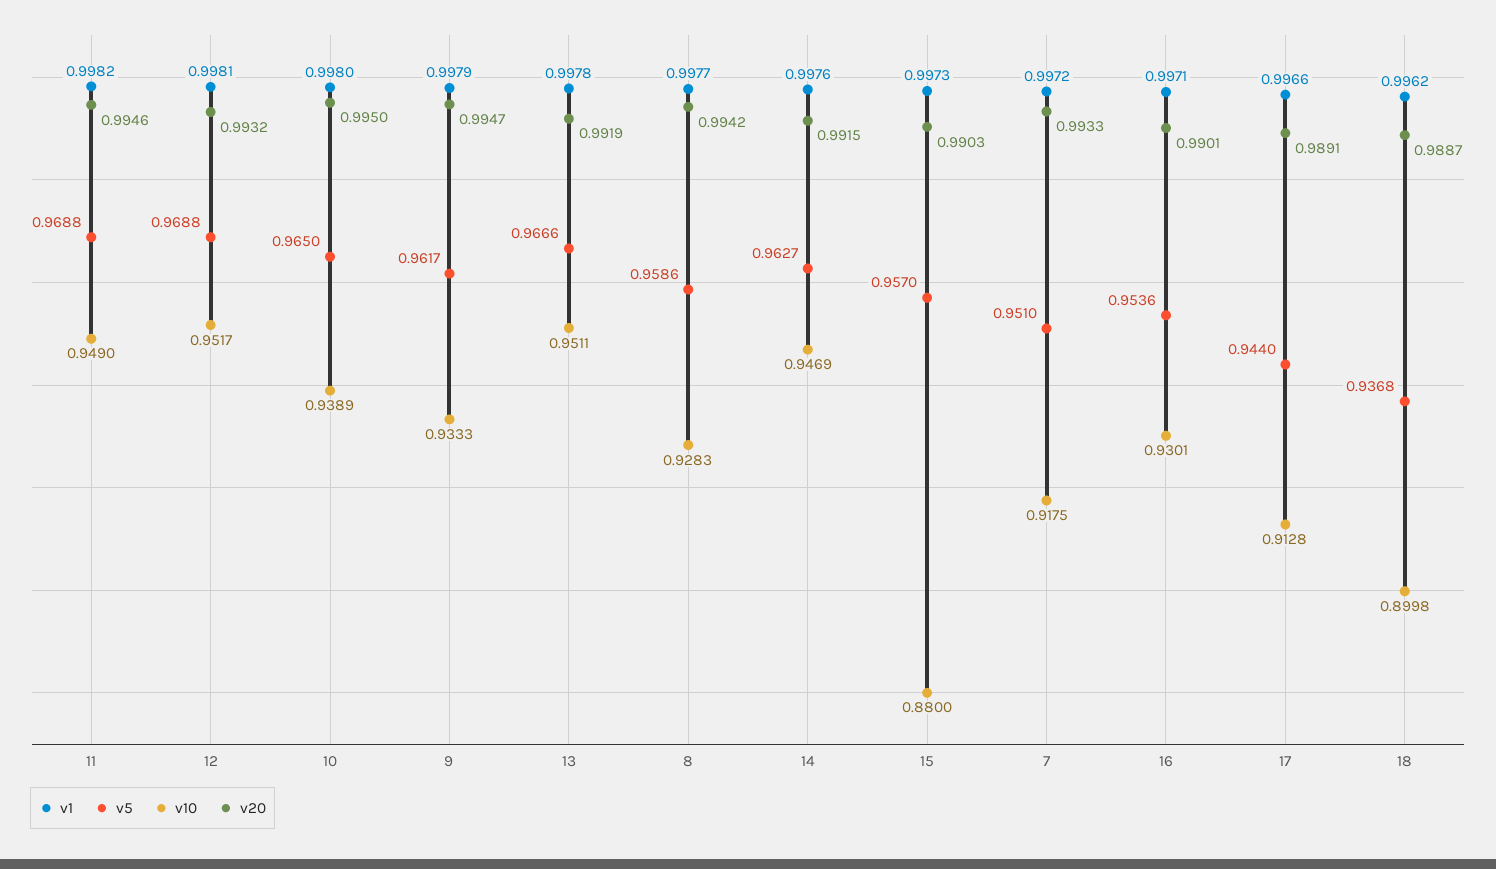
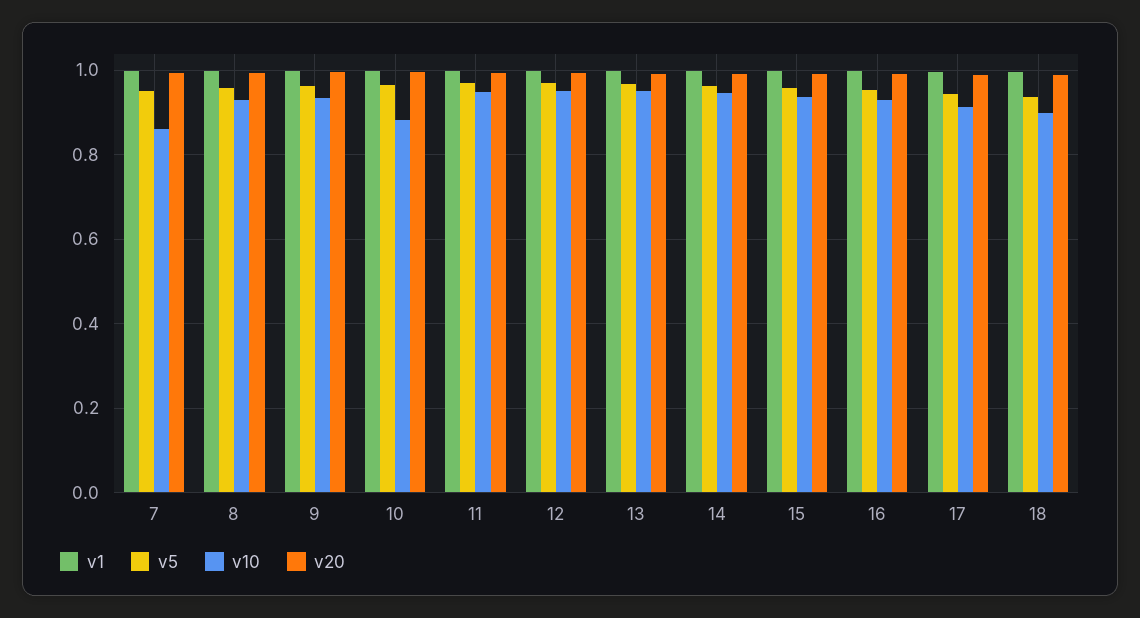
v10, 10: 0.9389 -> 0.88
v10, 15: 0.88 -> 0.94
v10, 7: 0.9175 -> 0.86

